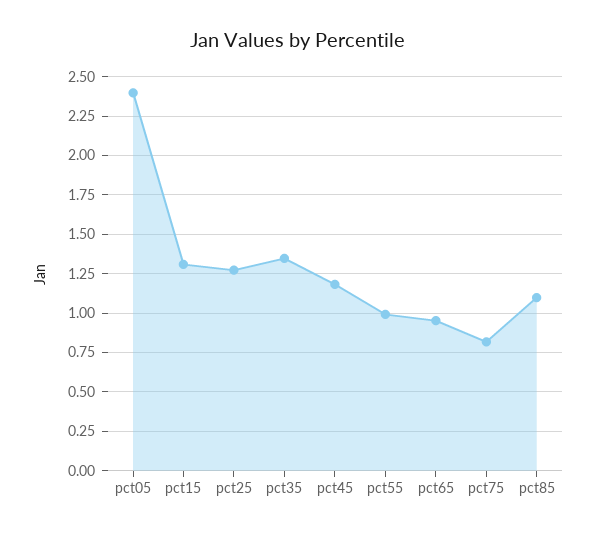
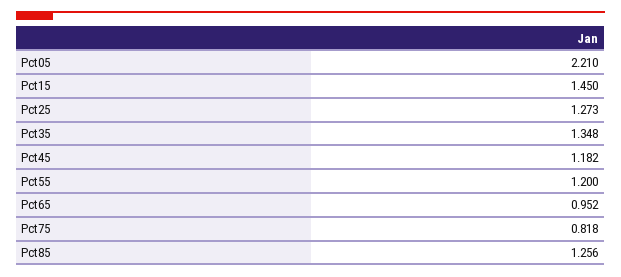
pct05: 2.4 -> 2.21
pct15: 1.3 -> 1.45
pct55: 1 -> 1.2
pct85: 1.1 -> 1.256

